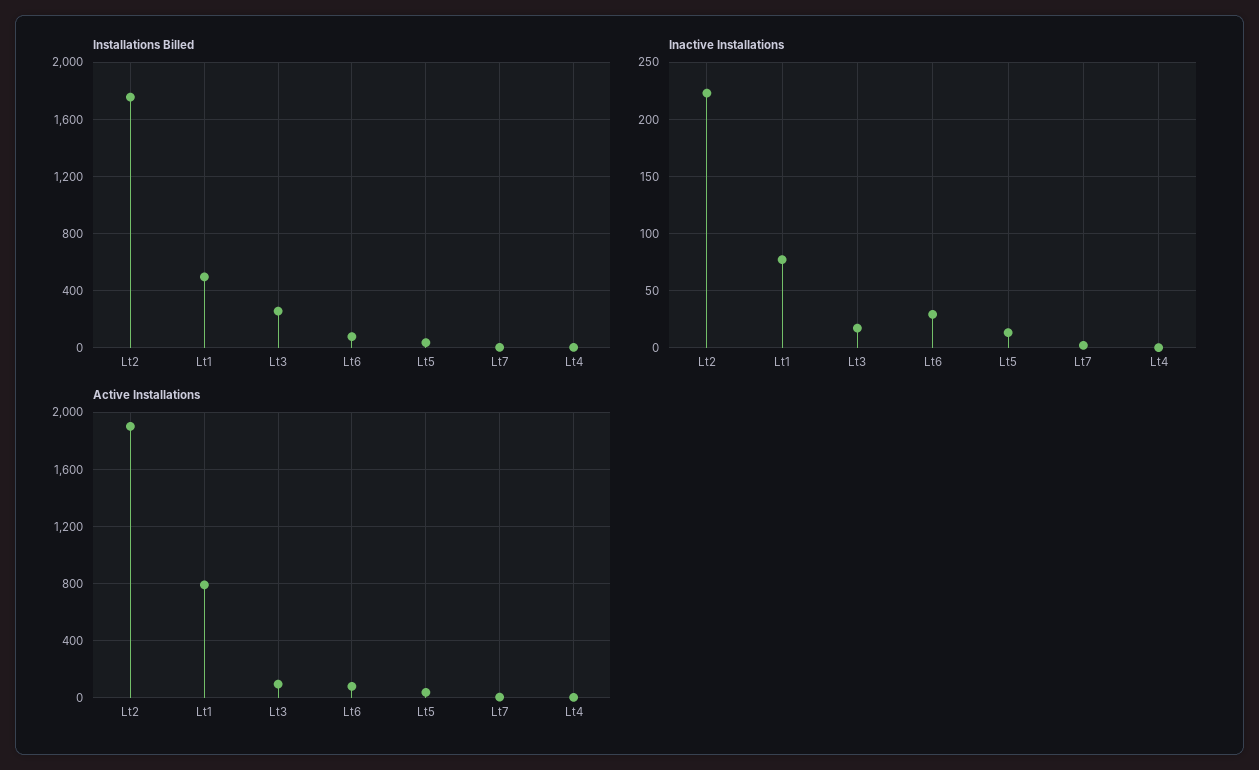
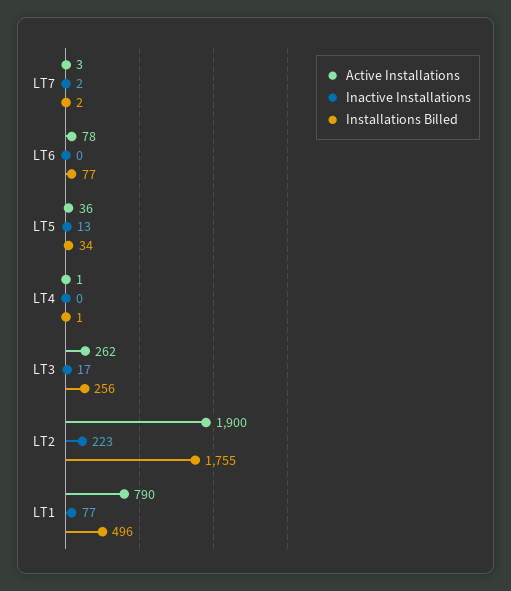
Inactive Installations, Lt6: 30 -> 0
Active Installations, Lt3: 100 -> 262

